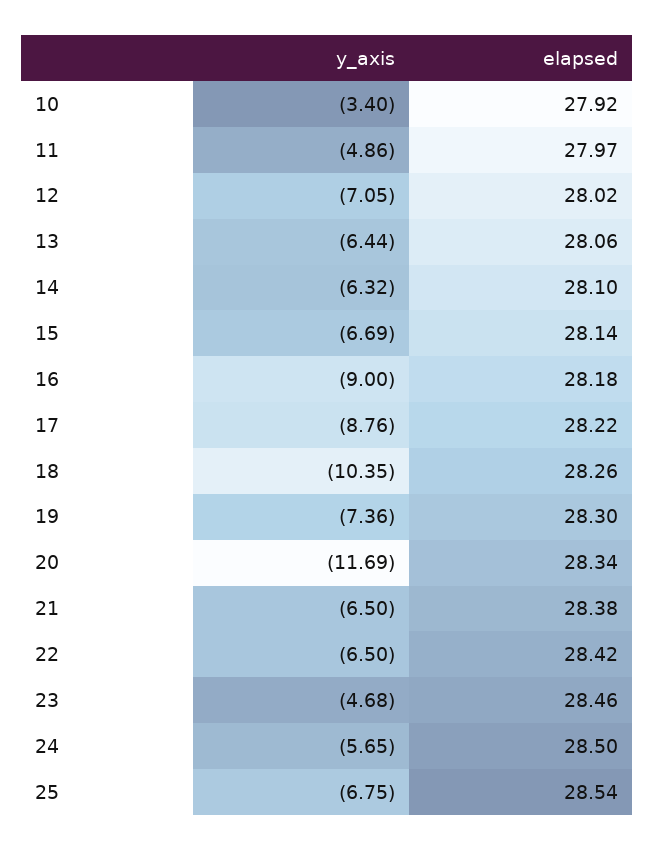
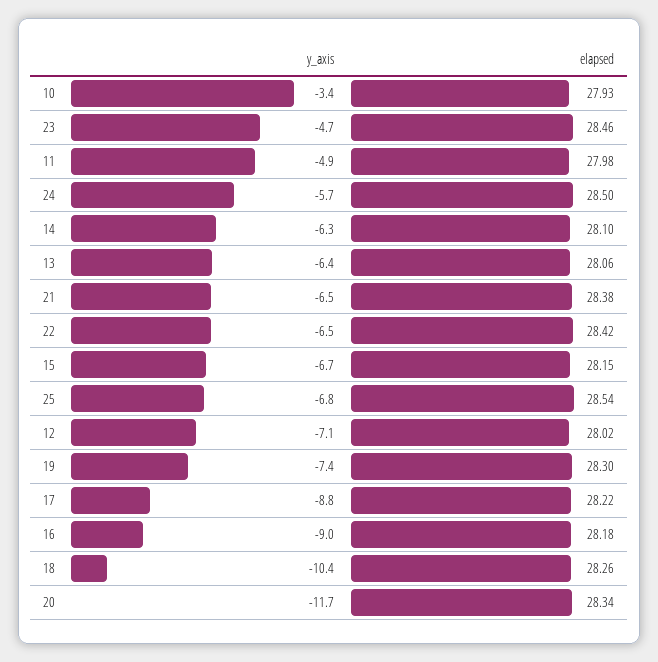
elapsed, 10: 27.92 -> 27.93
elapsed, 11: 27.97 -> 27.98
elapsed, 15: 28.14 -> 28.15

